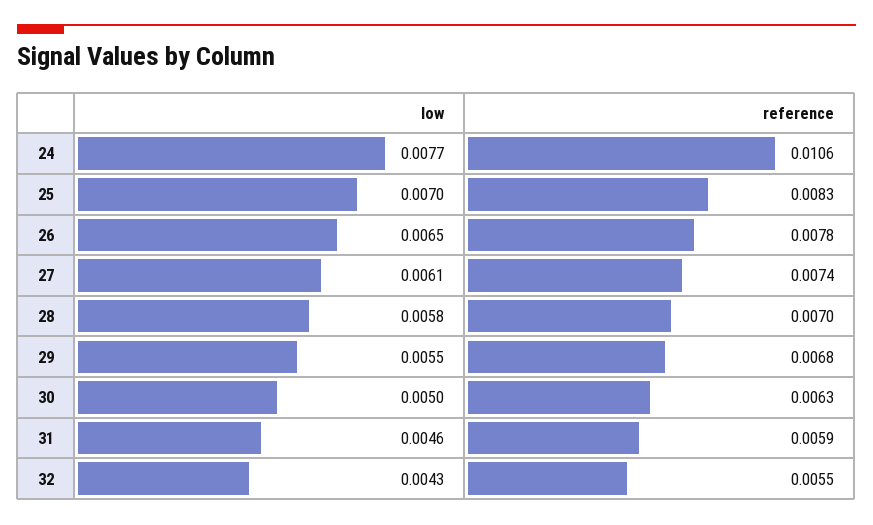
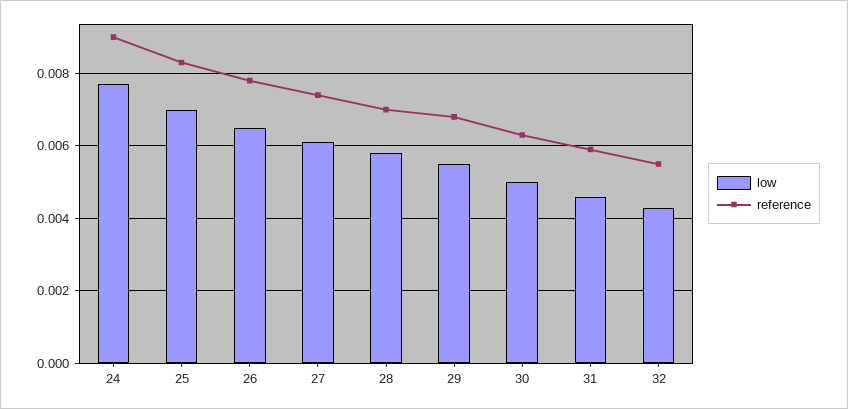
reference, 24: 0.0106 -> 0.009

